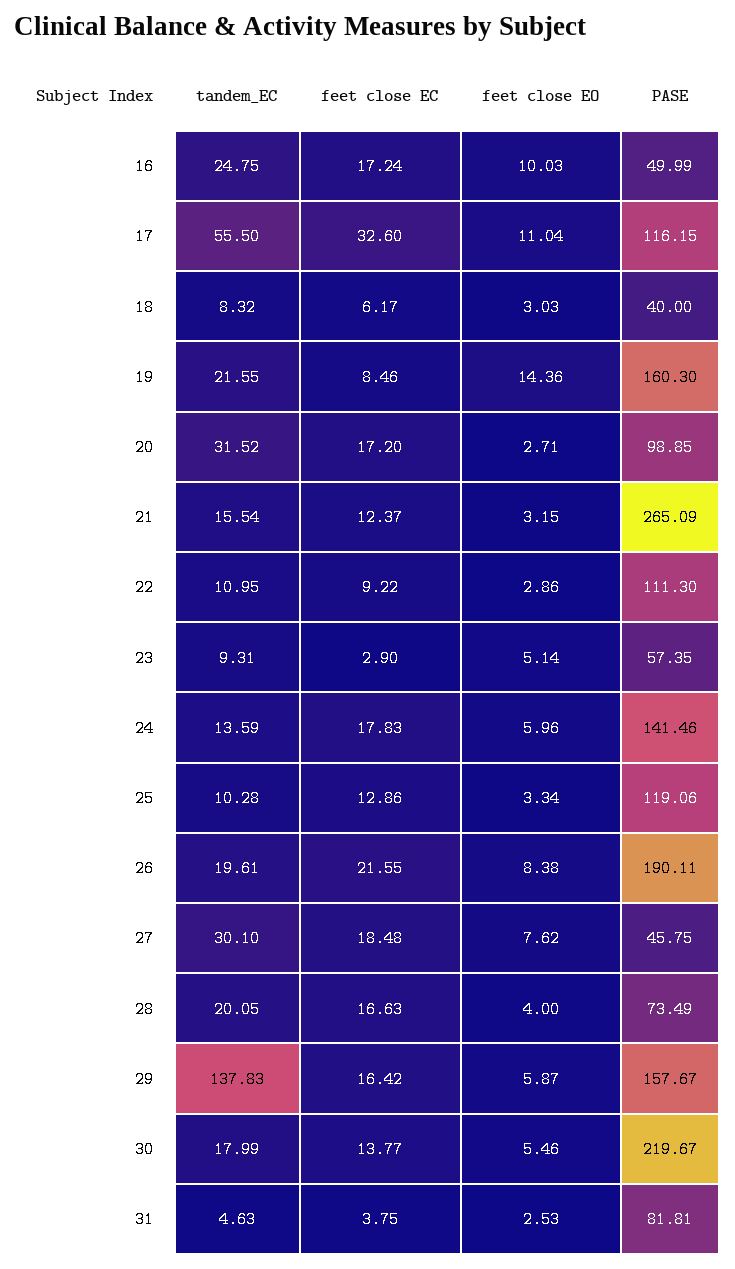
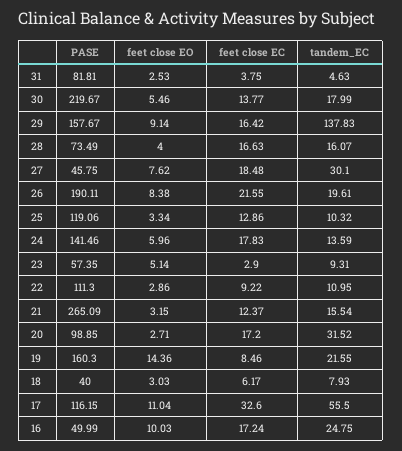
tandem_EC, 18: 8.32 -> 7.93
tandem_EC, 25: 10.28 -> 10.32
tandem_EC, 28: 20.05 -> 16.07
feet close EO, 29: 5.87 -> 9.14

